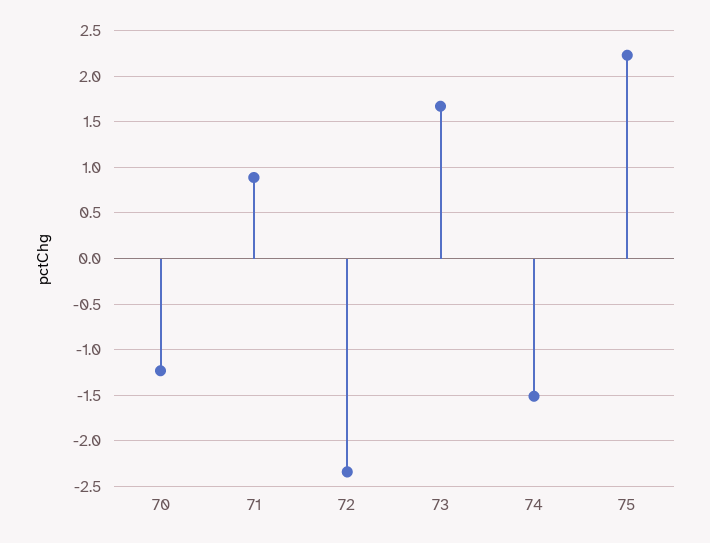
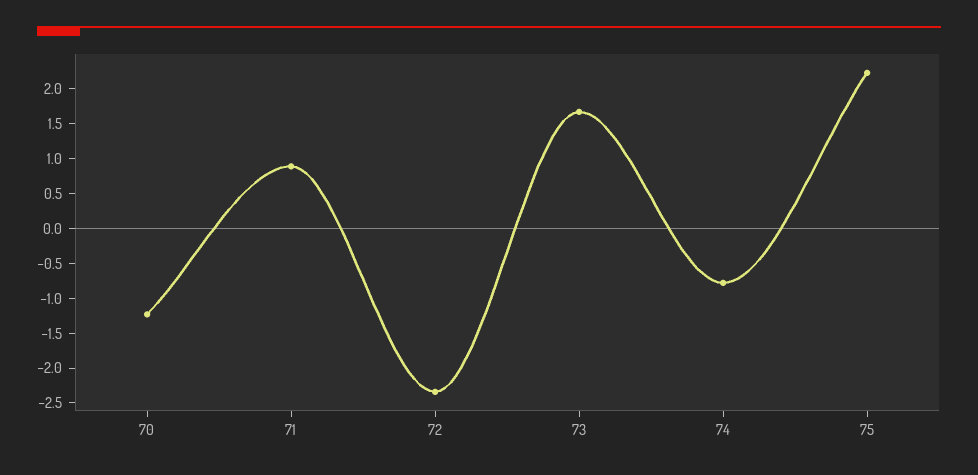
74: -1.5 -> -0.75

